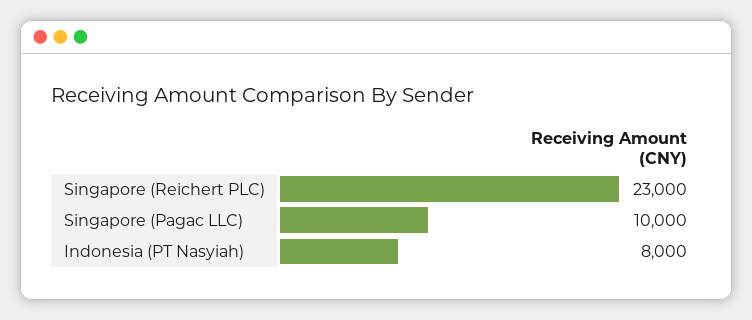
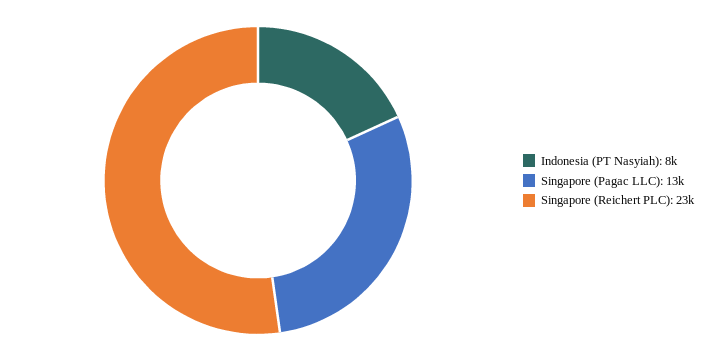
Singapore (Pagac LLC): 10000 -> 13000

